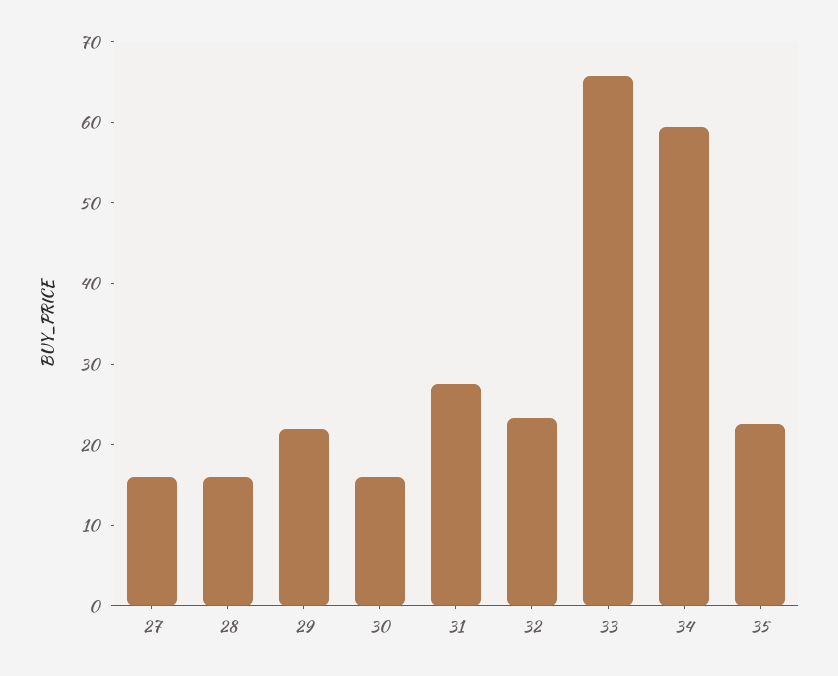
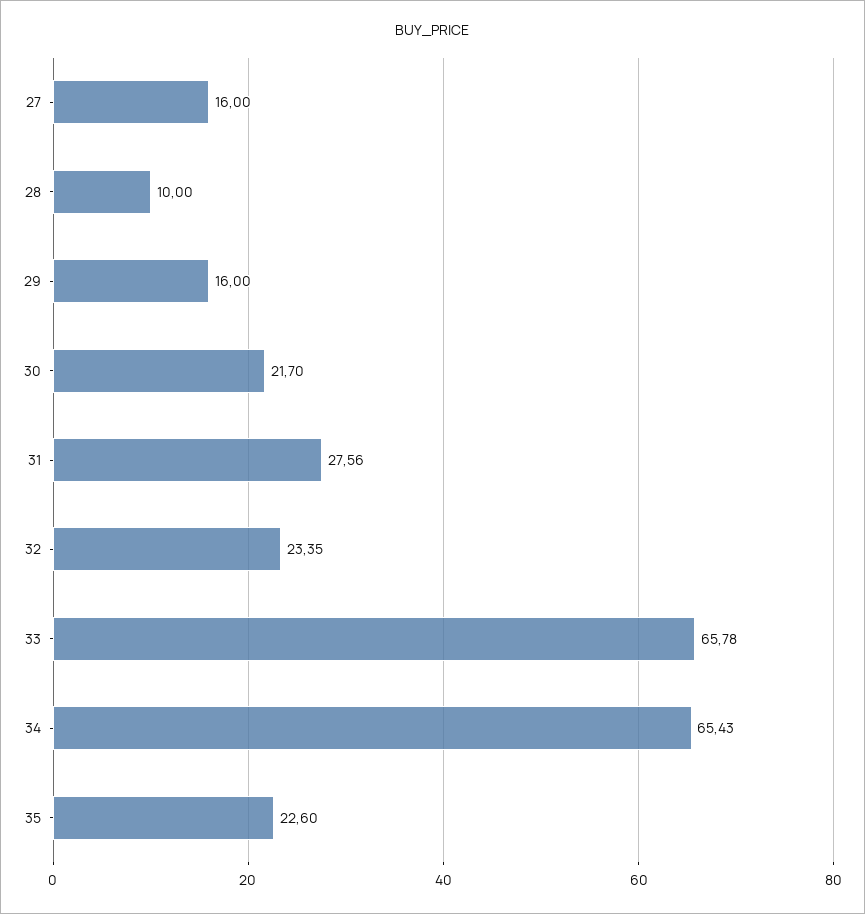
28: 16 -> 10
29: 22 -> 16
30: 16 -> 21.7
34: 60 -> 65.43

